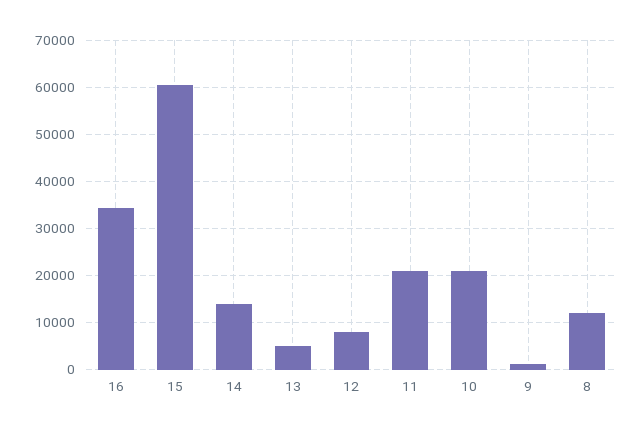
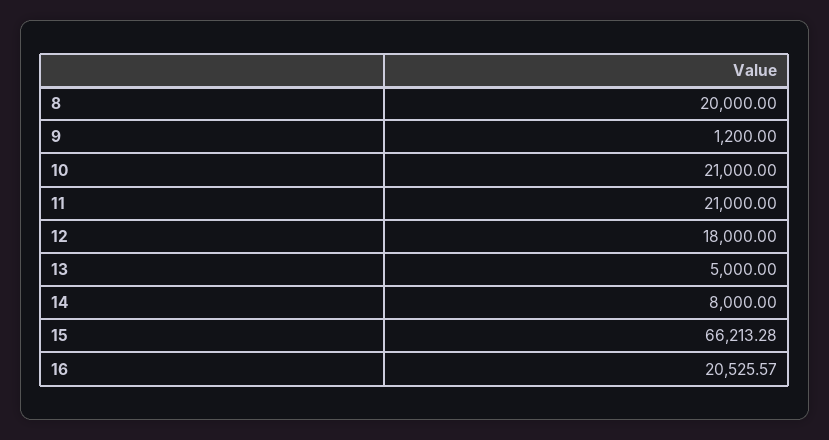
16: 34000 -> 20525.57
15: 60000 -> 66213.28
14: 14000 -> 8000
12: 8000 -> 18000
8: 12000 -> 20000

